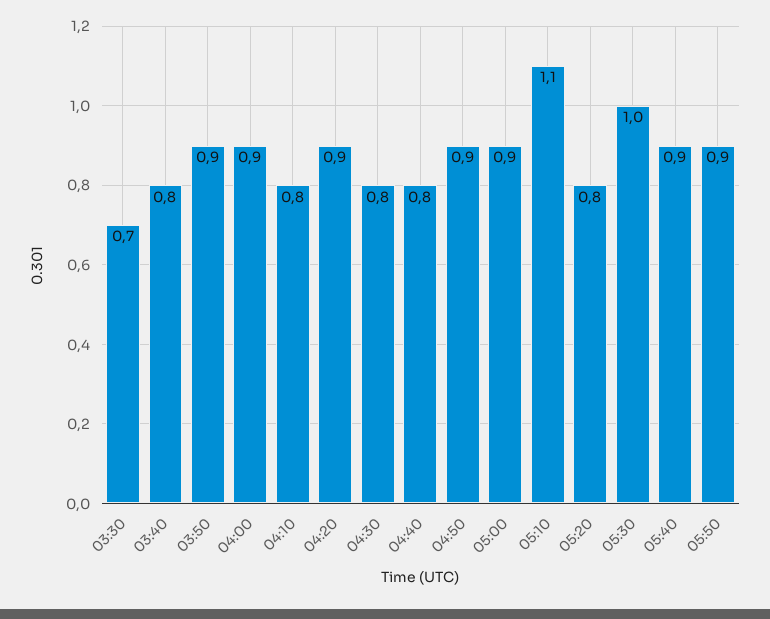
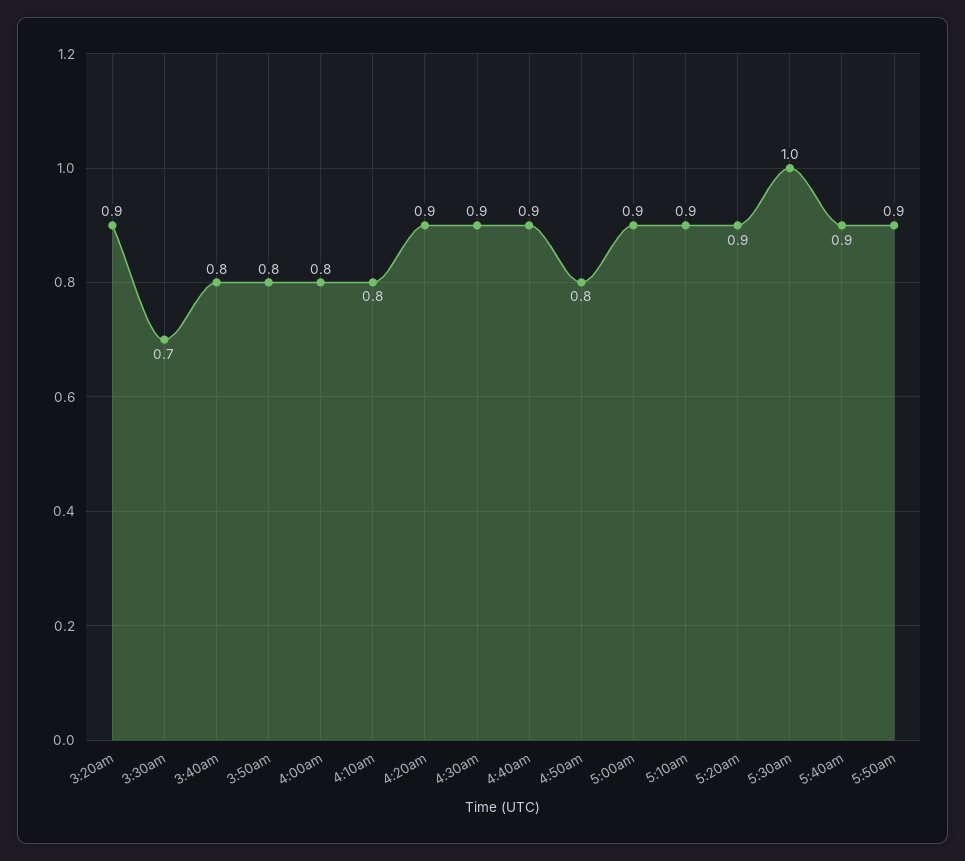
03:50: 0.9 -> 0.8
04:00: 0.9 -> 0.8
04:30: 0.8 -> 0.9
04:40: 0.8 -> 0.9
04:50: 0.9 -> 0.8
05:10: 1.1 -> 0.9
05:20: 0.8 -> 0.9
3:20am: none -> 0.9

